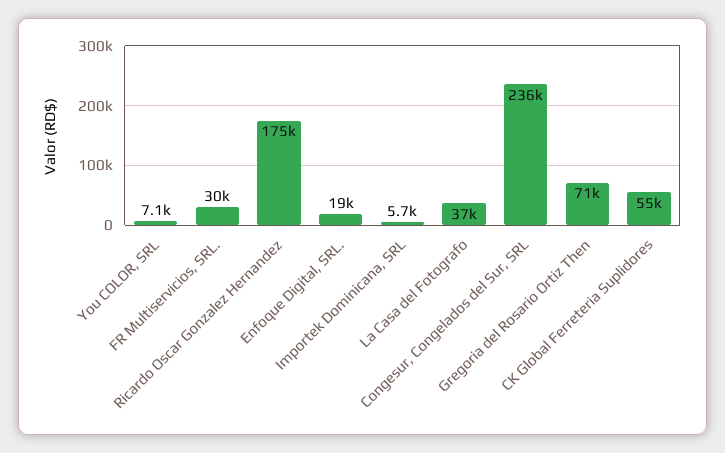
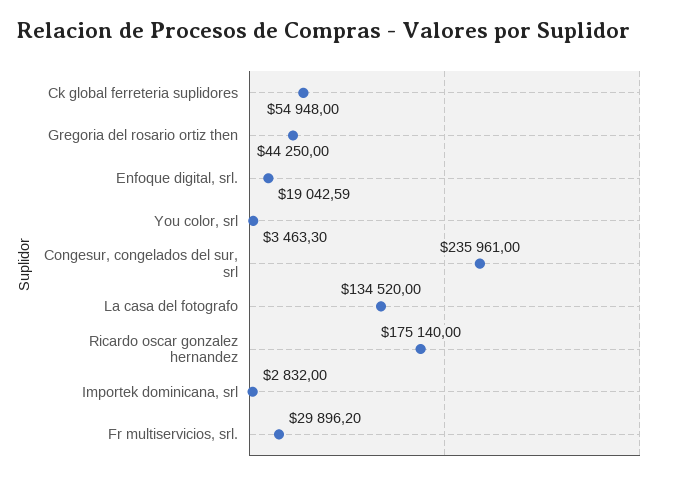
You COLOR, SRL: 7100 -> 3463.3
Importek Dominicana, SRL: 5700 -> 2832
La Casa del Fotografo: 37000 -> 134520
Gregoria del Rosario Ortiz Then: 71000 -> 44250

